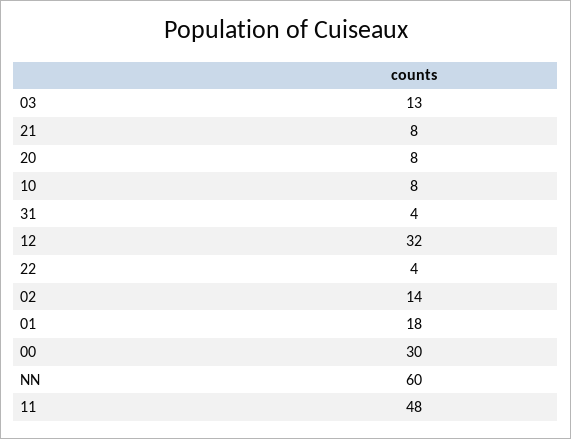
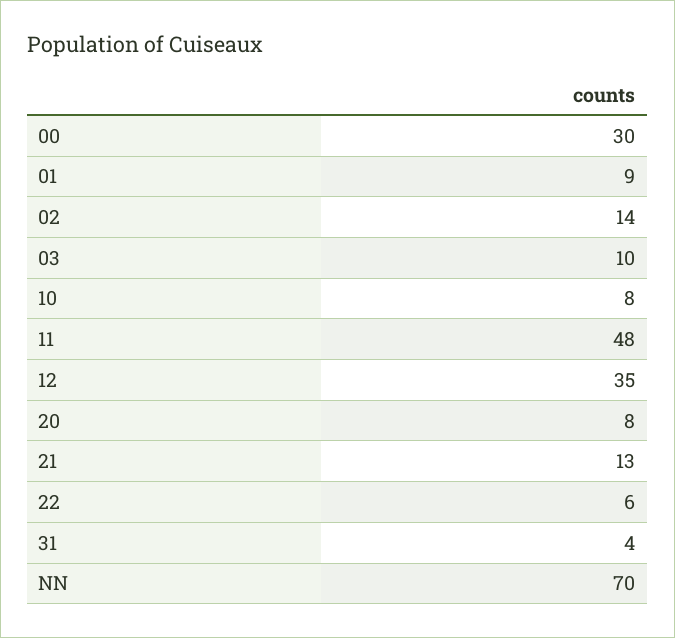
03: 13 -> 10
21: 8 -> 13
12: 32 -> 35
22: 4 -> 6
01: 18 -> 9
NN: 60 -> 70

